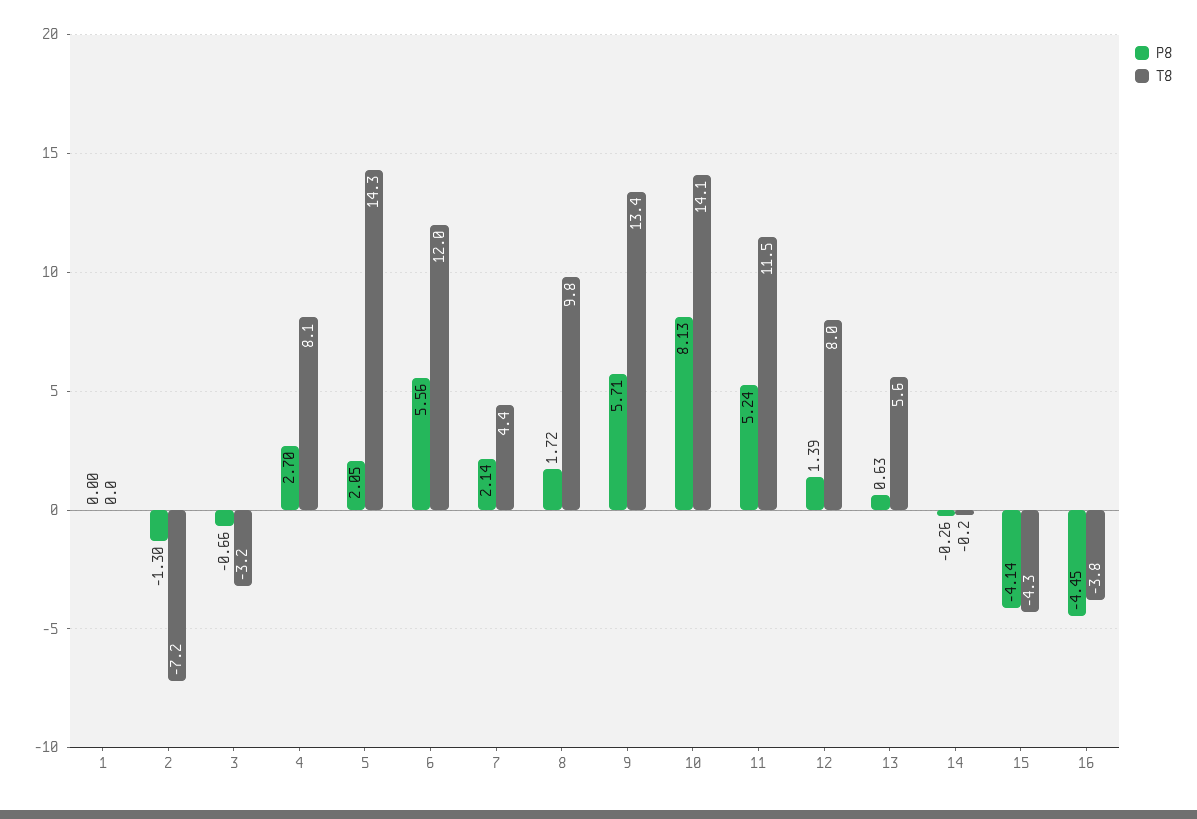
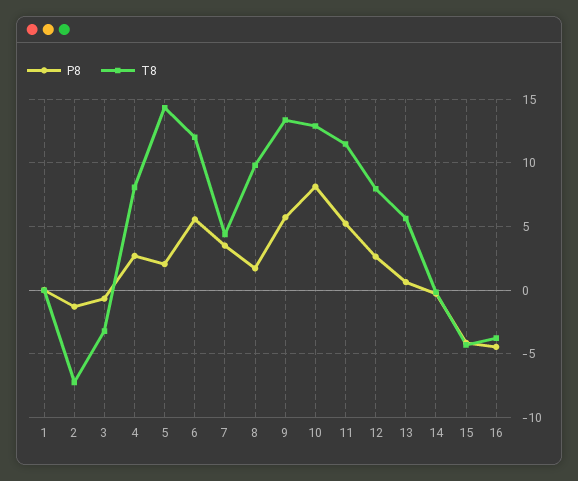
P8, 7: 2.14 -> 3.5
T8, 10: 14.1 -> 13
P8, 12: 1.39 -> 2.5

